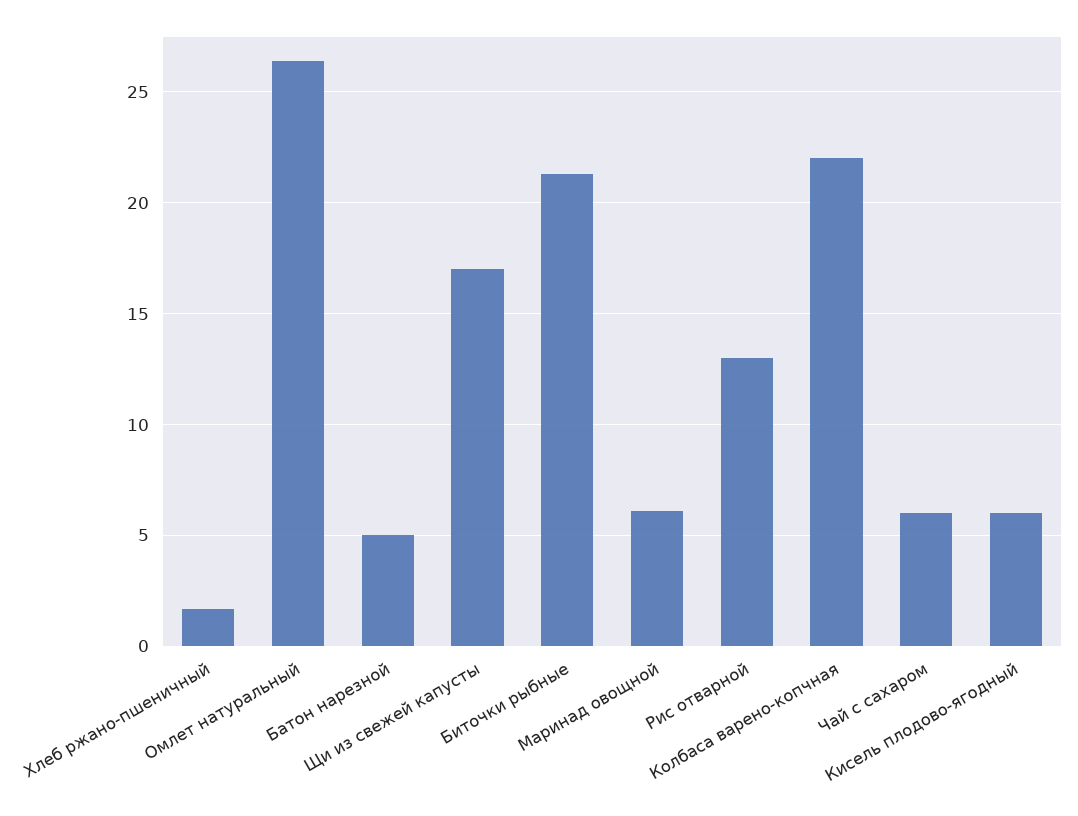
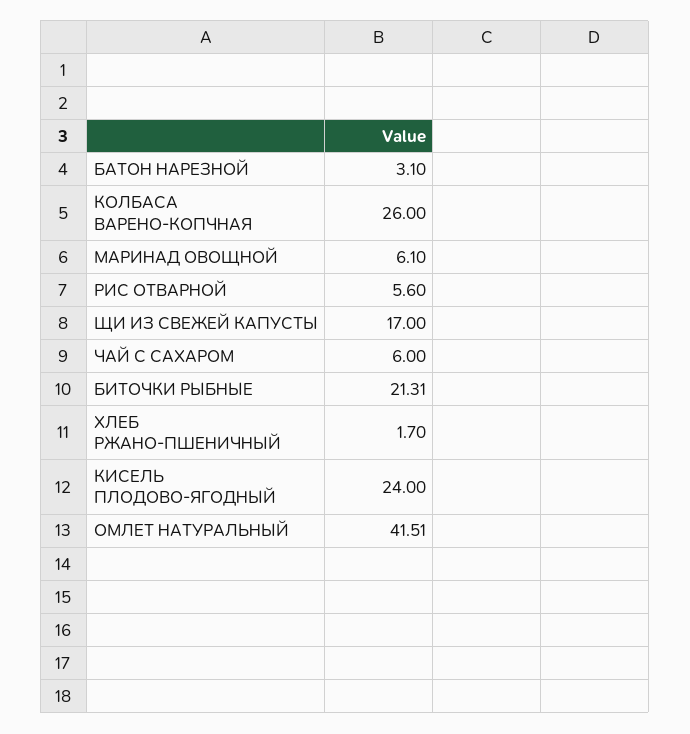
Омлет натуральный: 26.5 -> 41.51
Батон нарезной: 5 -> 3.1
Рис отварной: 13 -> 5.6
Колбаса варено-копчная: 22 -> 26
Кисель плодово-ягодный: 6 -> 24

